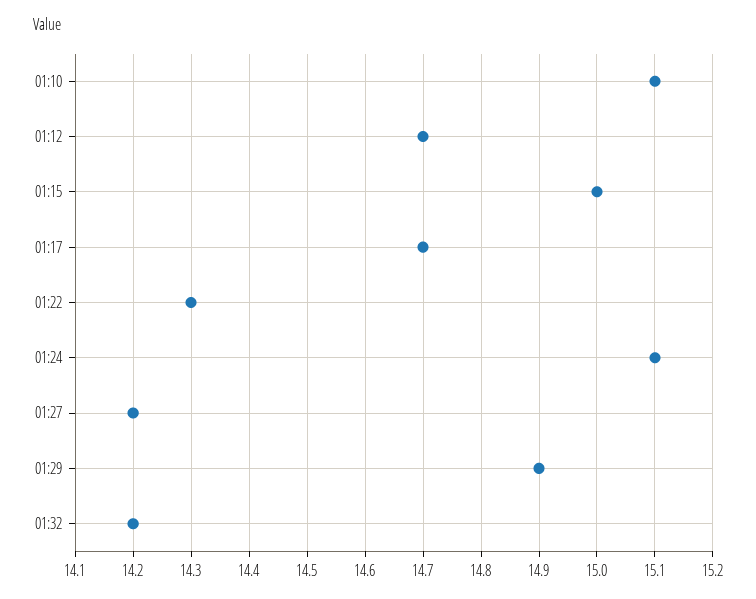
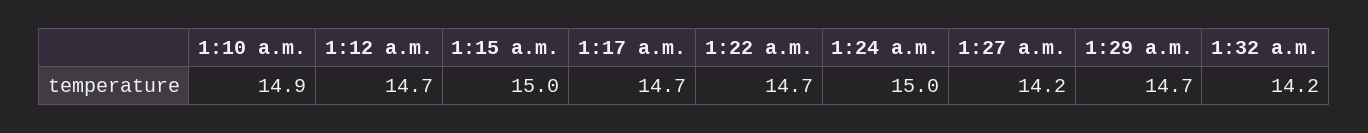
01:10: 15.1 -> 14.9
01:22: 14.3 -> 14.7
01:24: 15.1 -> 15
01:29: 14.9 -> 14.7

